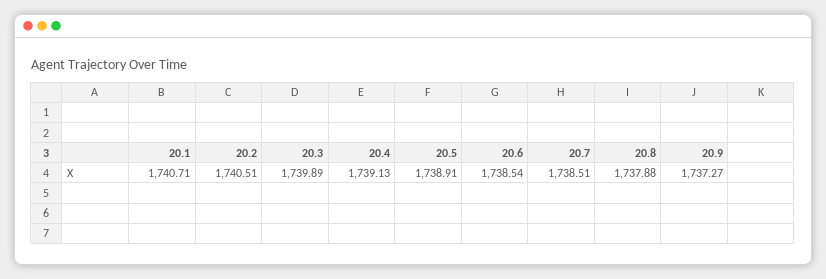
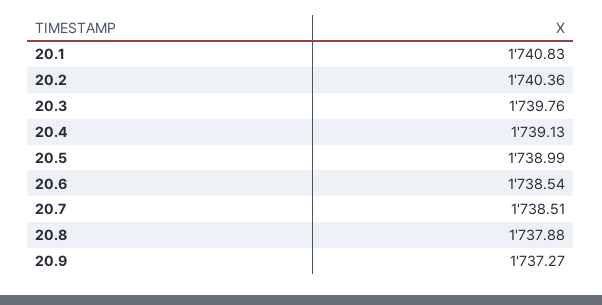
20.1: 1740.71 -> 1740.83
20.2: 1740.51 -> 1740.36
20.3: 1739.89 -> 1739.76
20.5: 1738.91 -> 1738.99

